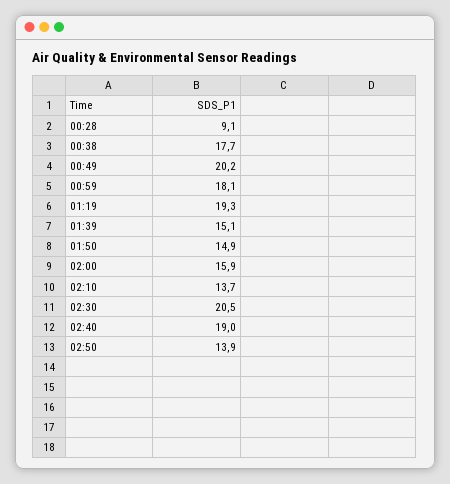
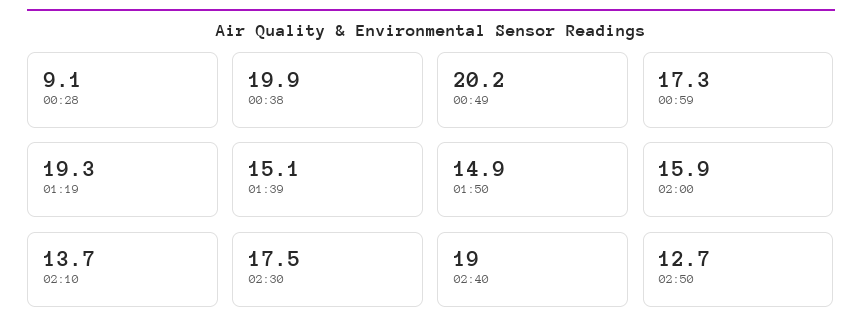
00:38: 17.7 -> 19.9
00:59: 18.1 -> 17.3
02:30: 20.5 -> 17.5
02:50: 13.9 -> 12.7

